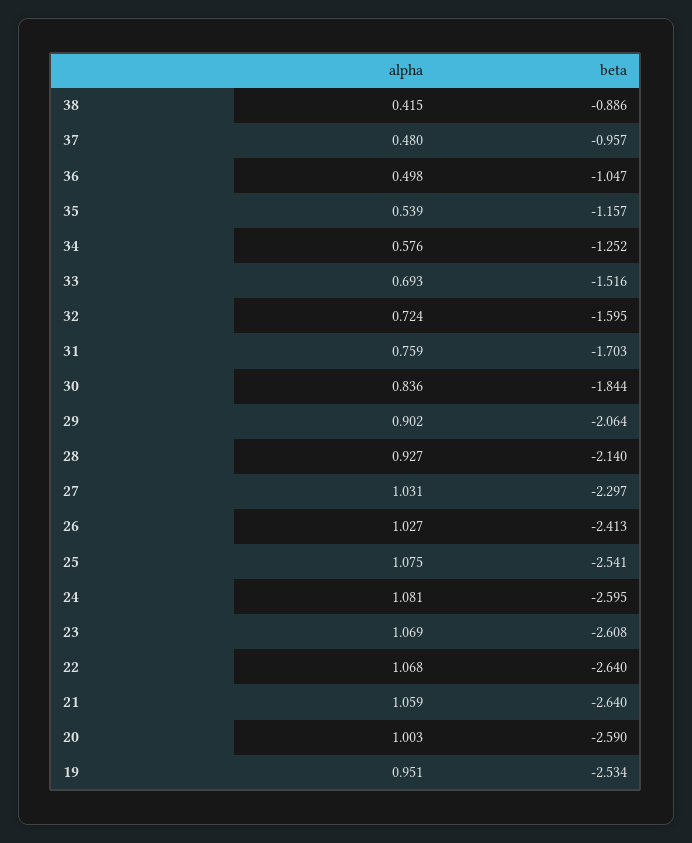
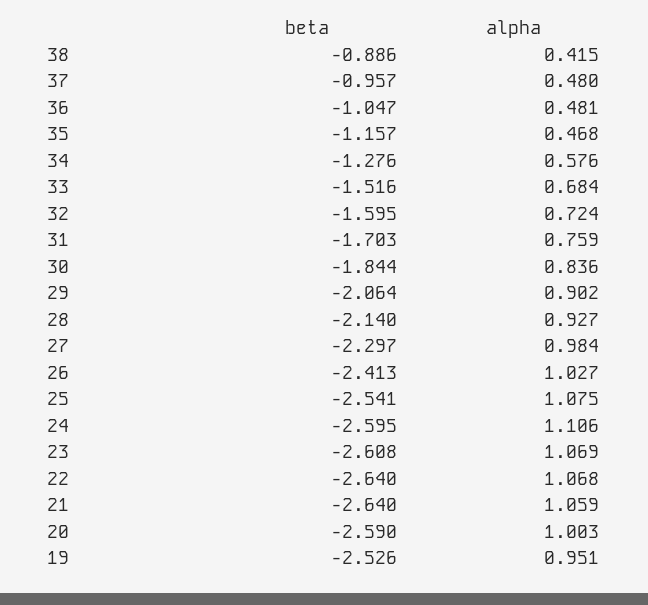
alpha, 36: 0.498 -> 0.481
alpha, 35: 0.539 -> 0.468
beta, 34: -1.252 -> -1.276
alpha, 33: 0.693 -> 0.684
alpha, 27: 1.031 -> 0.984
alpha, 24: 1.081 -> 1.106
beta, 19: -2.534 -> -2.526

